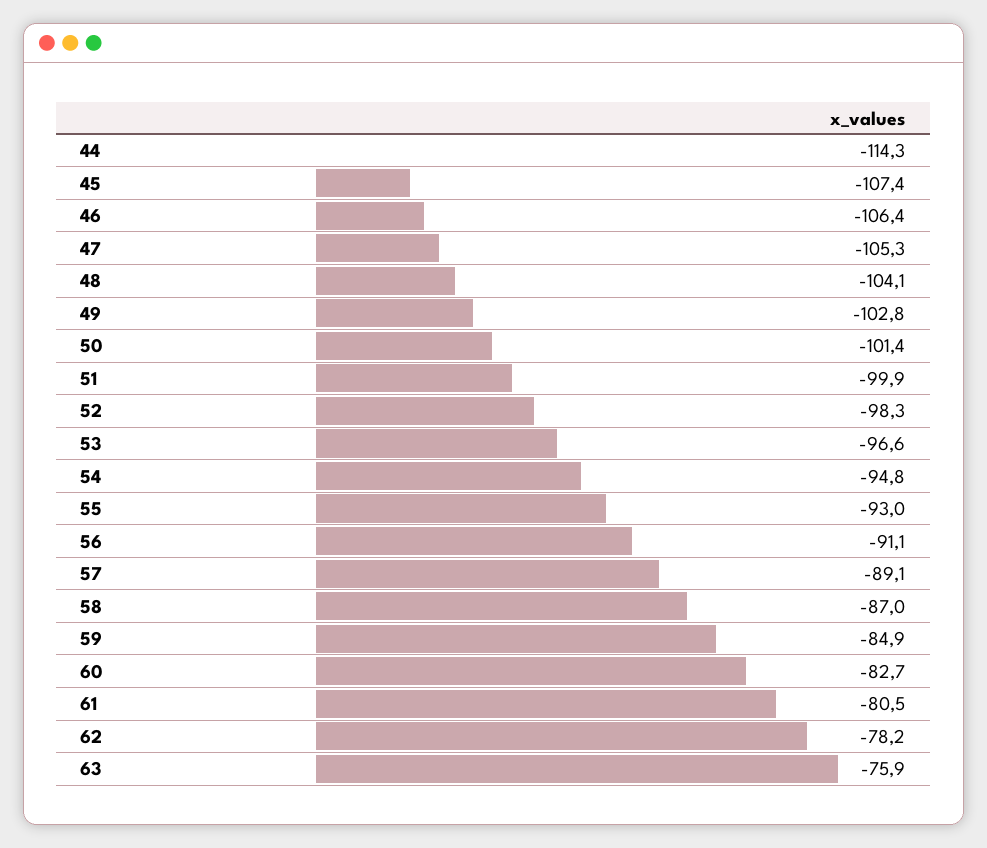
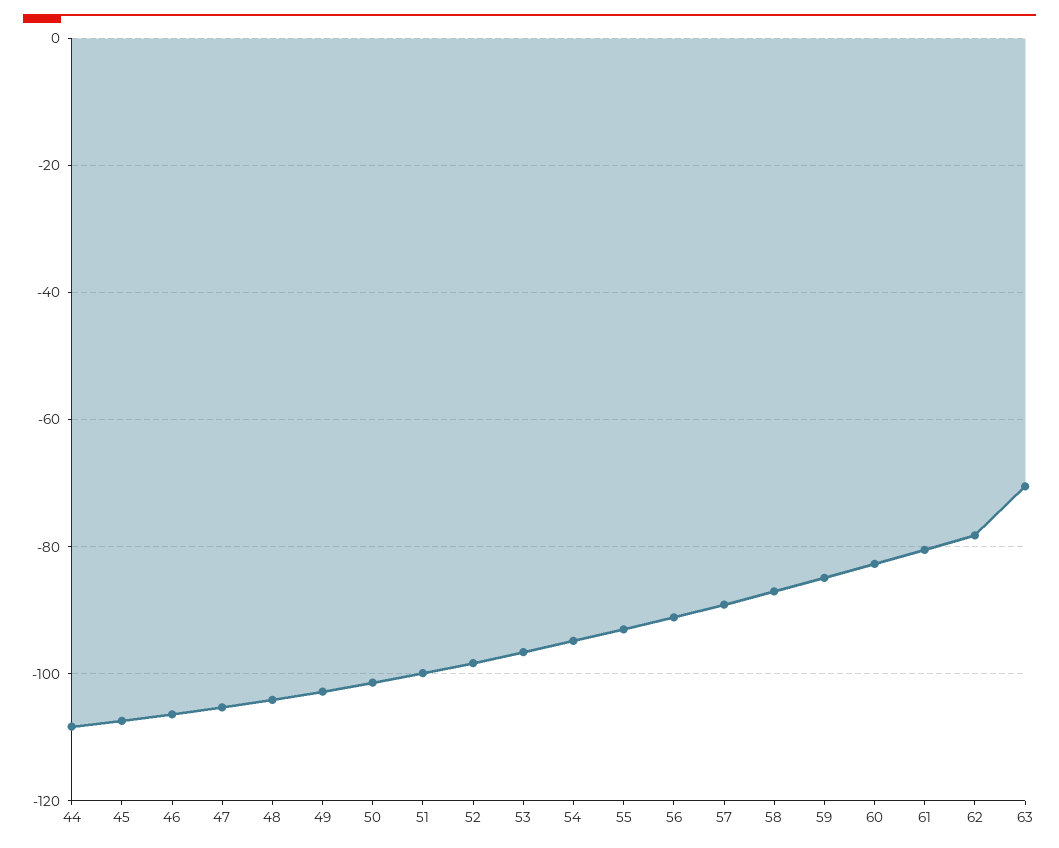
44: -114.3 -> -108
63: -75.9 -> -70

